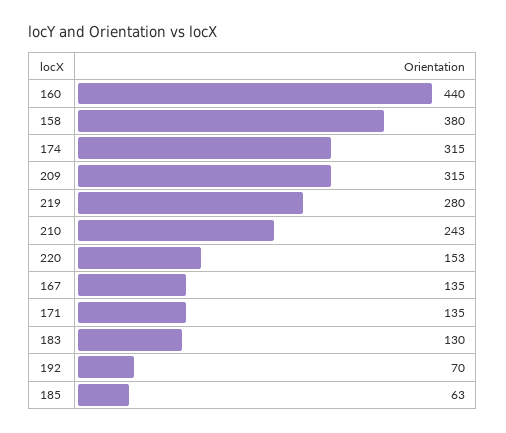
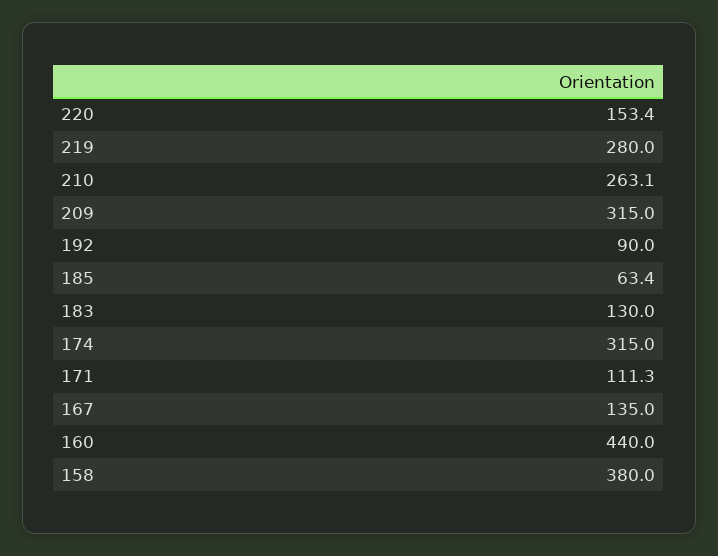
210: 243 -> 263.1
171: 135 -> 111.3
192: 70 -> 90

